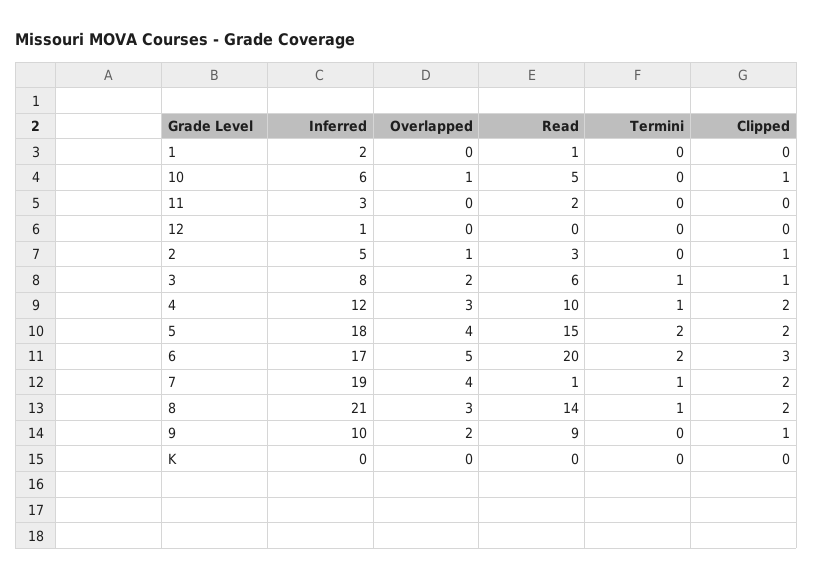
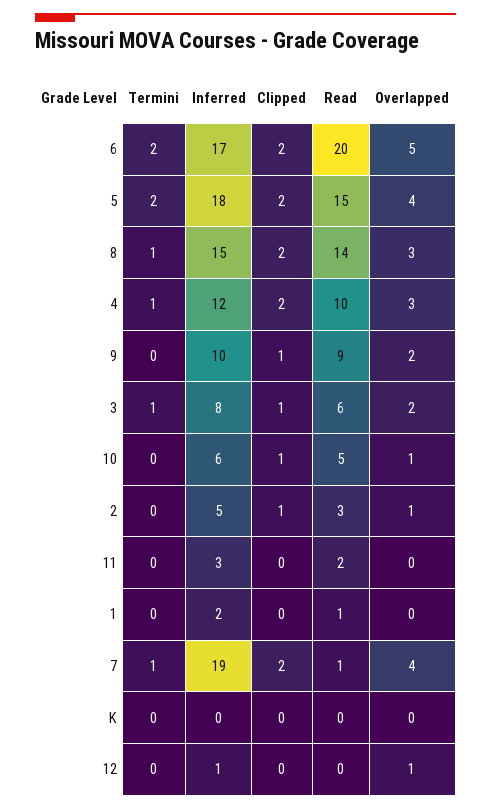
Overlapped, 12: 0 -> 1
Clipped, 6: 3 -> 2
Inferred, 8: 21 -> 15

